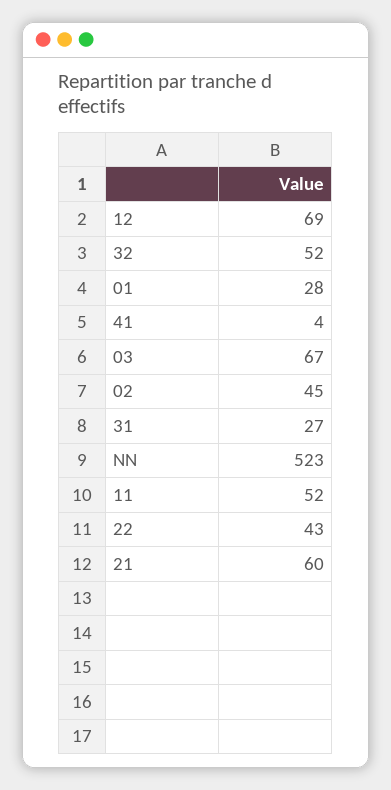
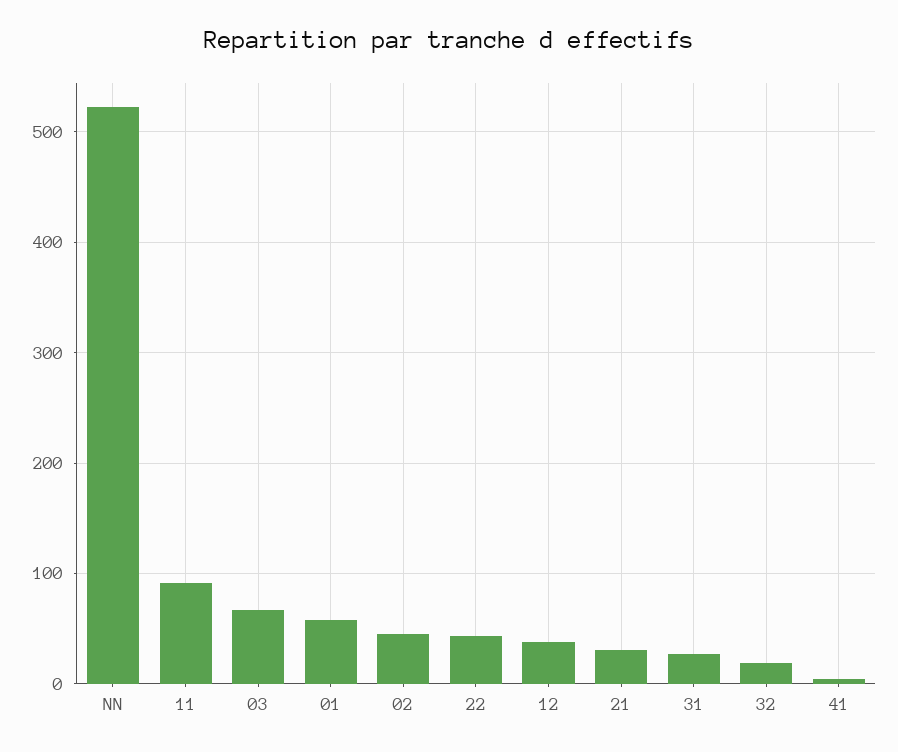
12: 69 -> 40
32: 52 -> 20
01: 28 -> 60
11: 52 -> 90
21: 60 -> 30

